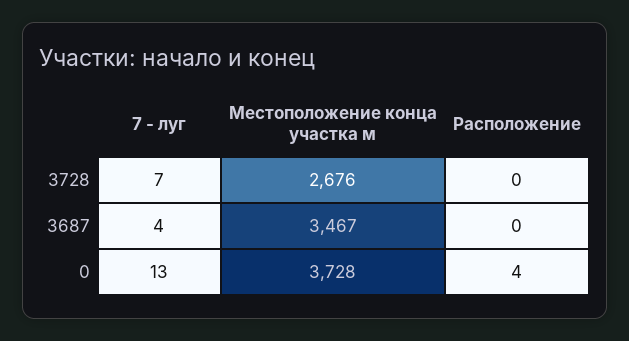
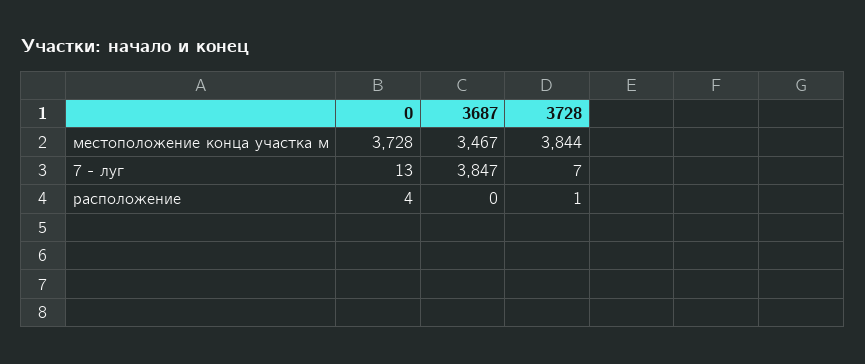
Местоположение конца участка м, 3728: 2676 -> 3844
Расположение, 3728: 0 -> 1
7 - луг, 3687: 4 -> 3847

